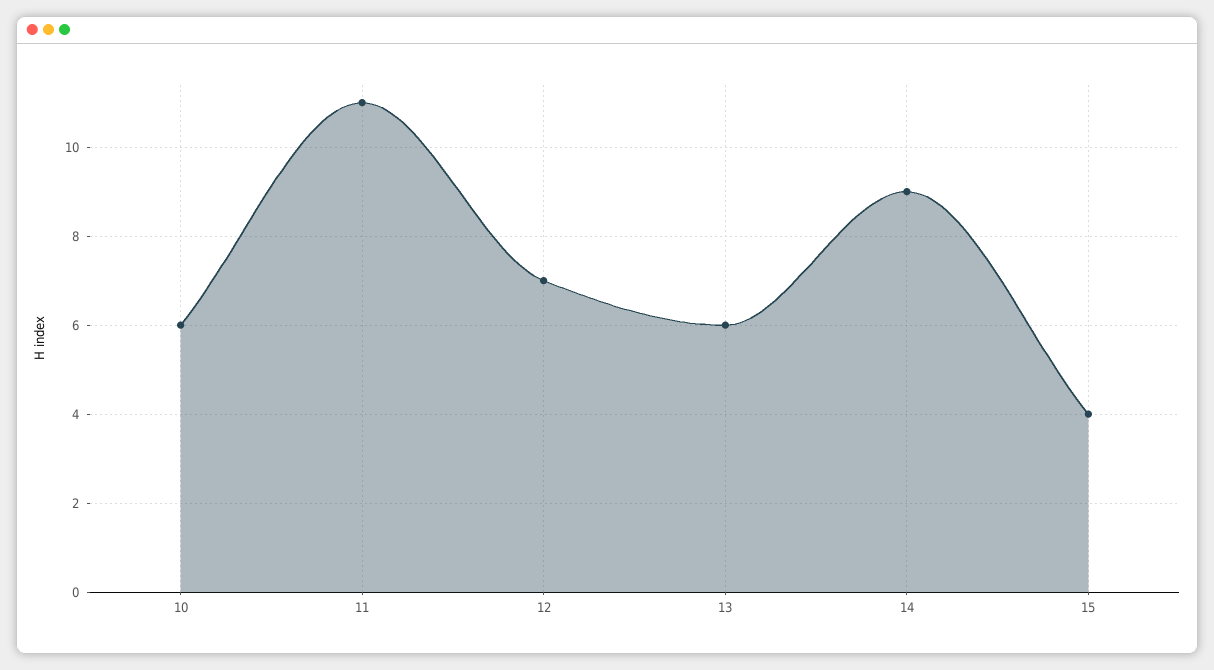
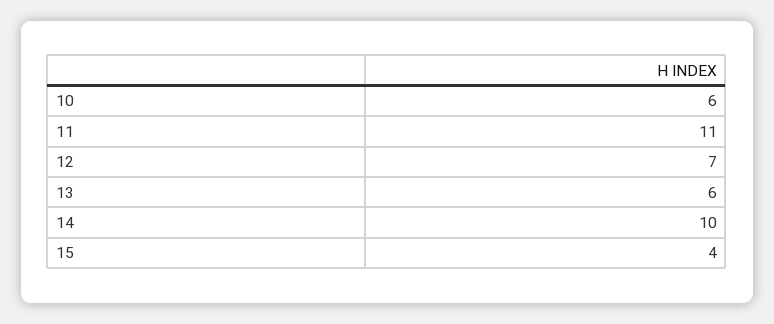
14: 9 -> 10

